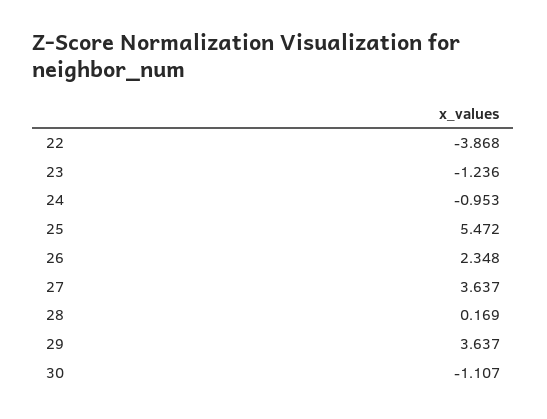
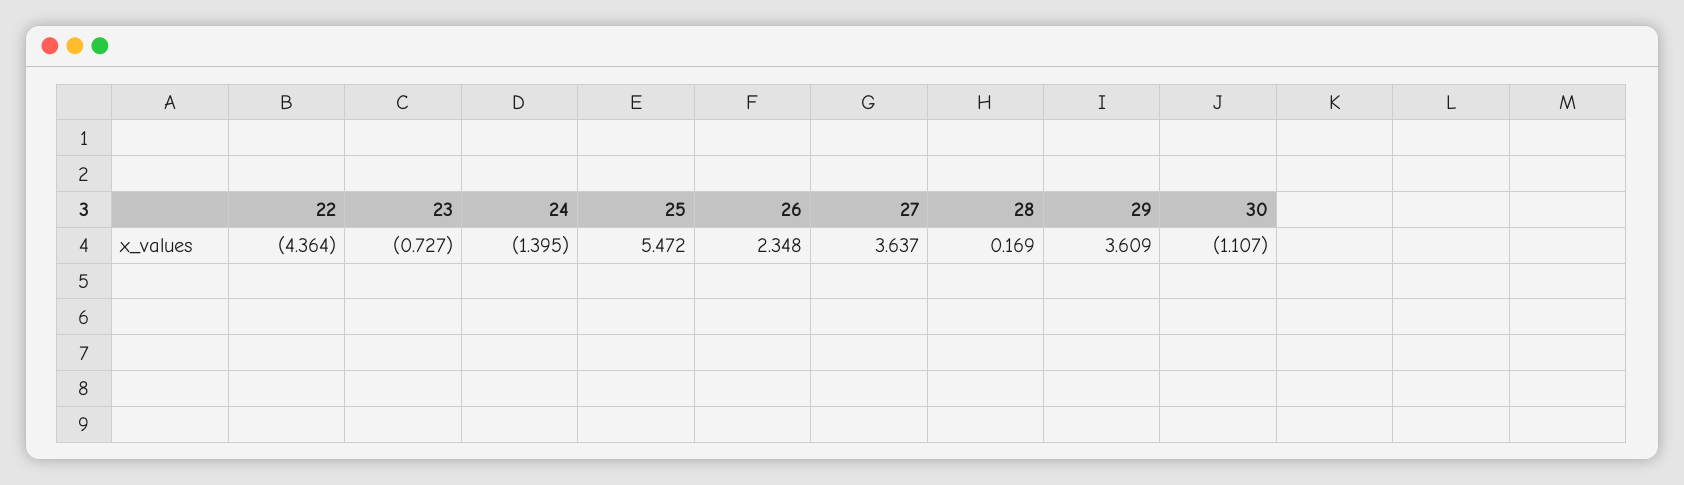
22: -3.868 -> -4.364
23: -1.236 -> -0.727
24: -0.953 -> -1.395
29: 3.637 -> 3.609

